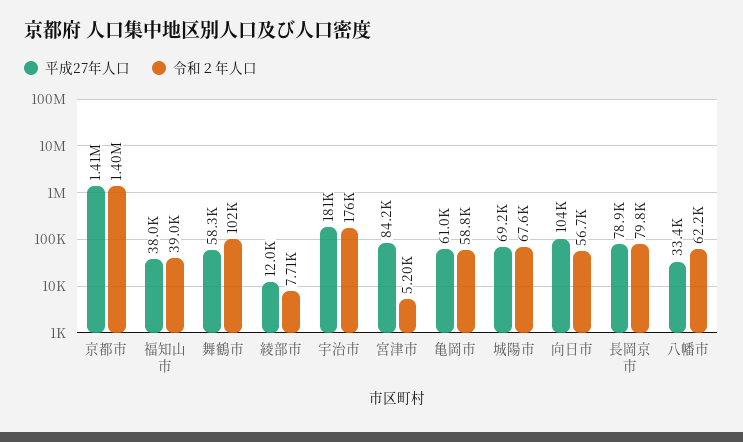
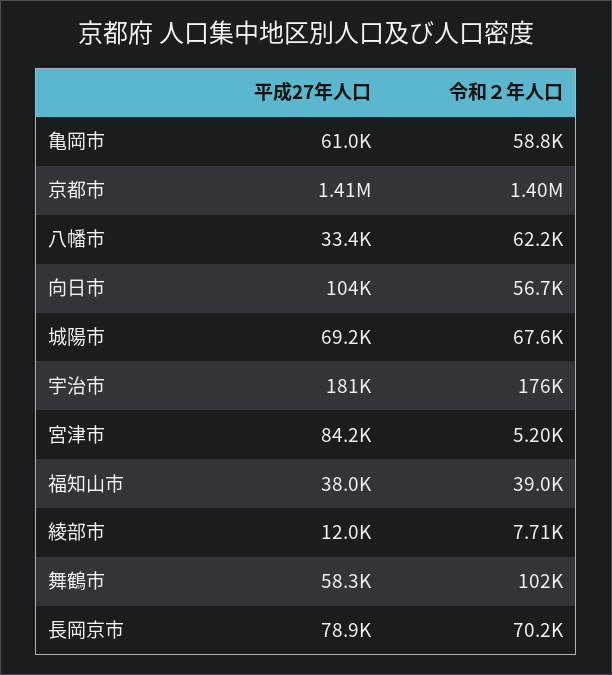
令和２年人口, 長岡京市: 79800 -> 70200

